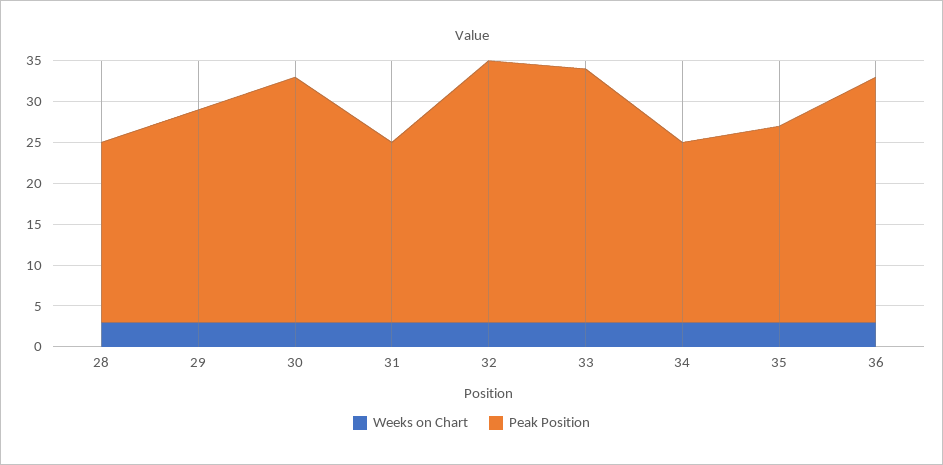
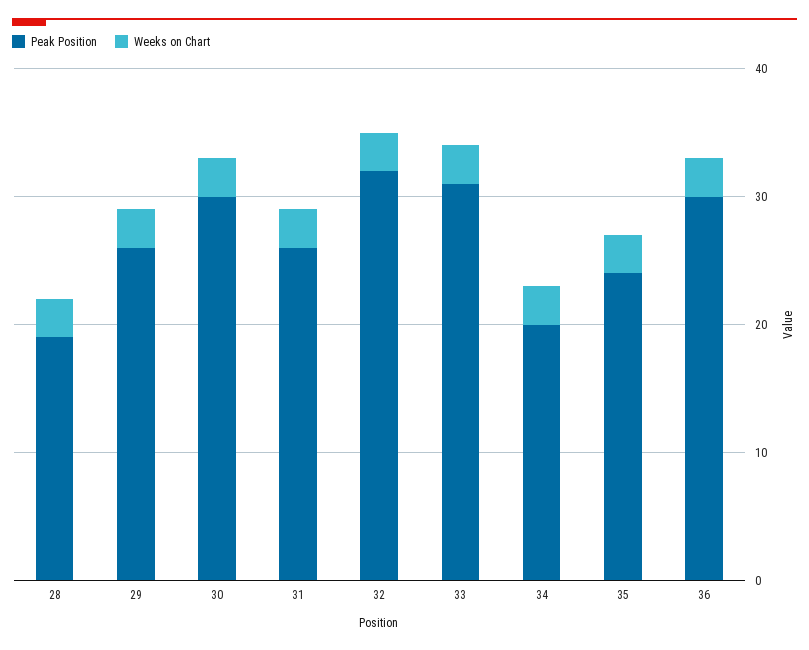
Peak Position, 28: 22 -> 19
Peak Position, 31: 22 -> 26
Peak Position, 34: 22 -> 20

